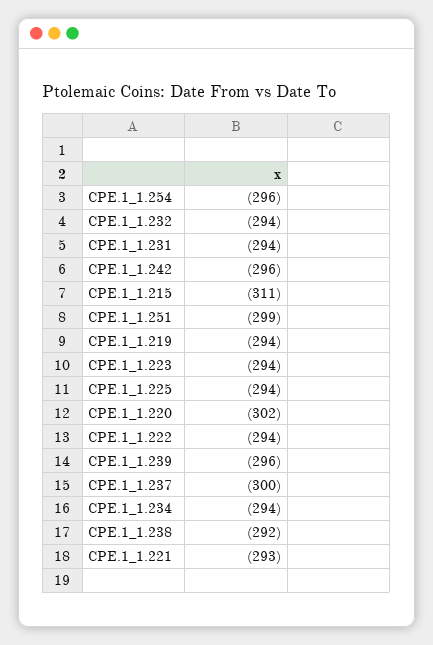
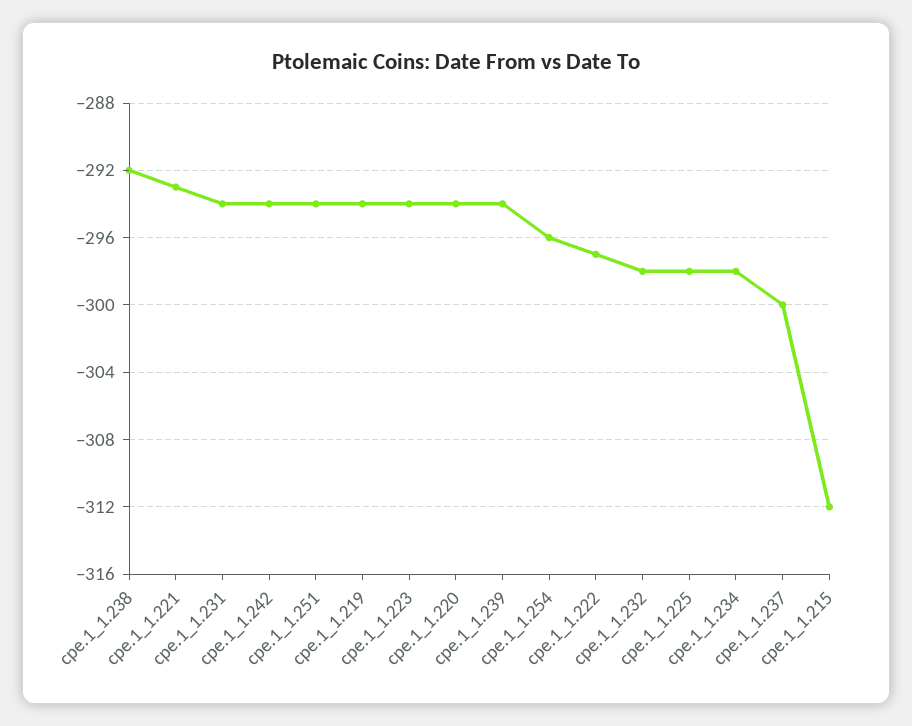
CPE.1_1.232: -294 -> -298
CPE.1_1.242: -296 -> -294
CPE.1_1.215: -311 -> -312
CPE.1_1.251: -299 -> -294
CPE.1_1.225: -294 -> -298
CPE.1_1.220: -302 -> -294
CPE.1_1.222: -294 -> -297
CPE.1_1.239: -296 -> -294
CPE.1_1.234: -294 -> -298

